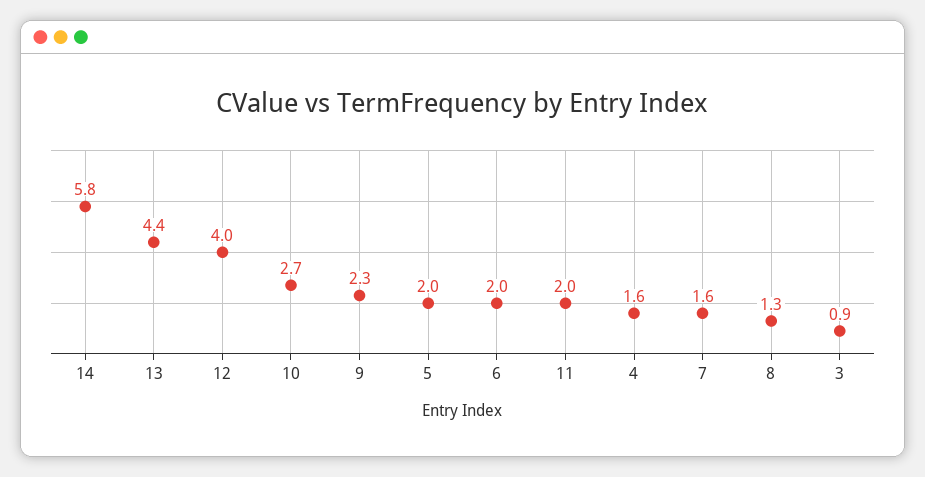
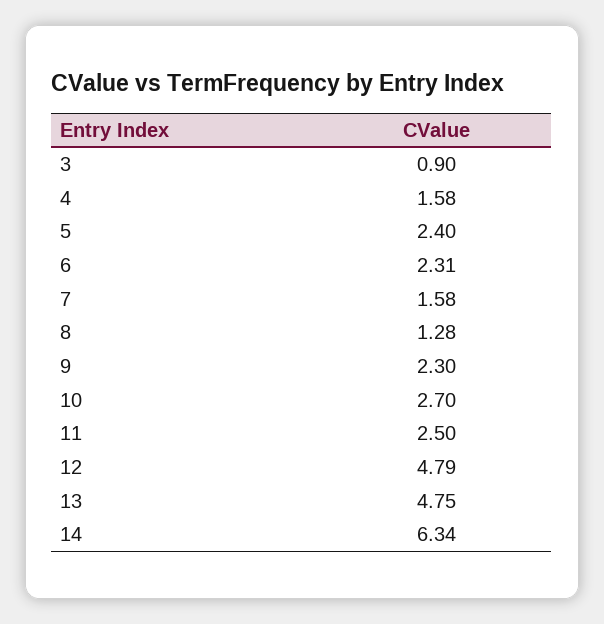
14: 5.8 -> 6.34
13: 4.4 -> 4.75
12: 4 -> 4.79
5: 2 -> 2.4
6: 2 -> 2.31
11: 2 -> 2.5

